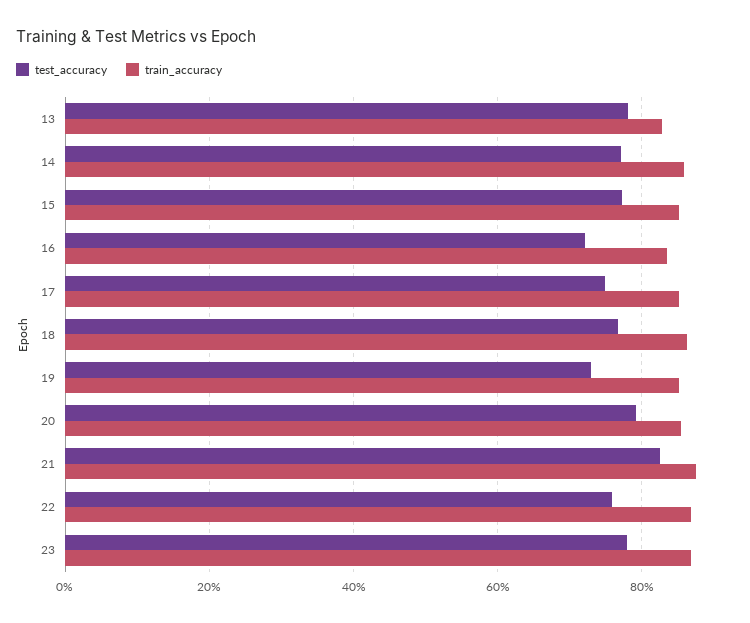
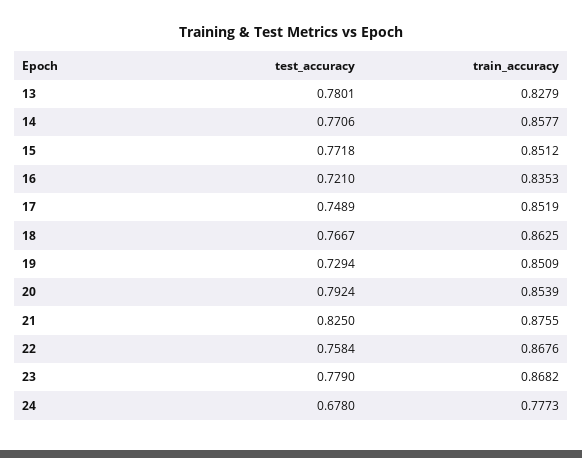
test_accuracy, 24: none -> 0.678
train_accuracy, 24: none -> 0.7773

